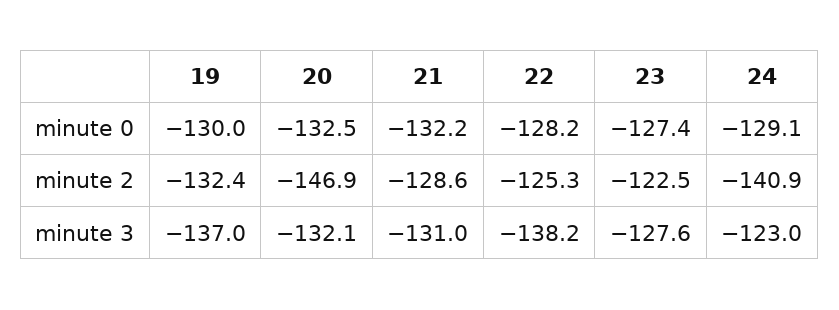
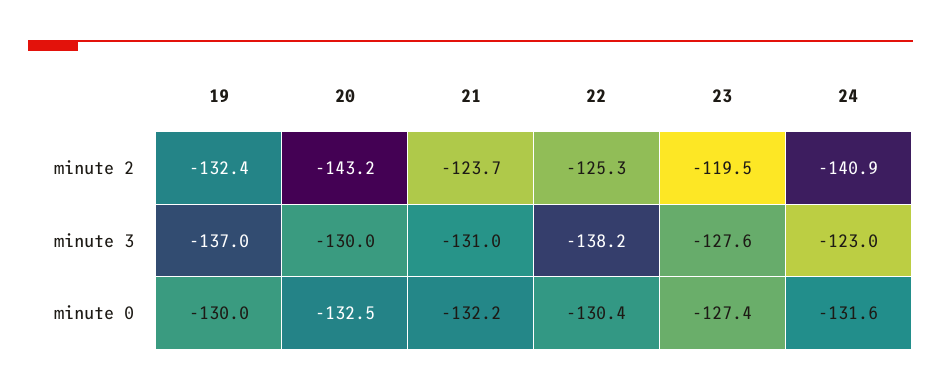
22, minute 0: -128.2 -> -130.4
24, minute 0: -129.1 -> -131.6
20, minute 2: -146.9 -> -143.2
21, minute 2: -128.6 -> -123.7
23, minute 2: -122.5 -> -119.5
20, minute 3: -132.1 -> -130

